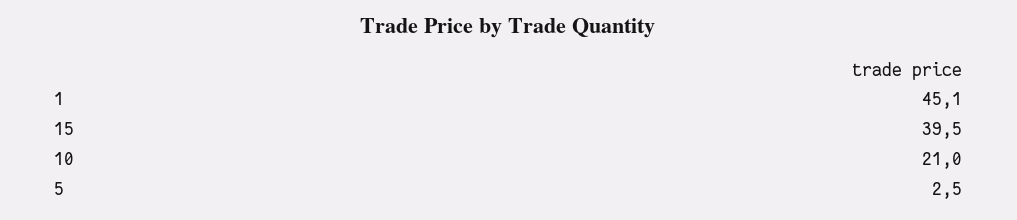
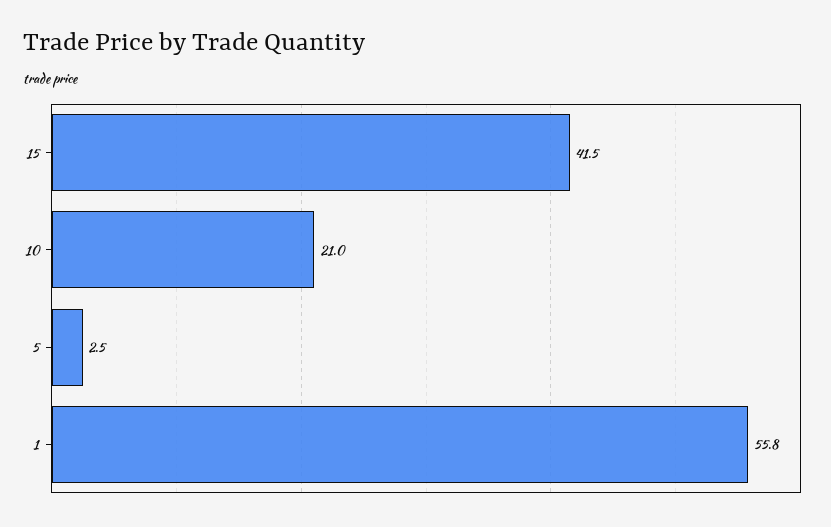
1: 45.1 -> 55.8
15: 39.5 -> 41.5

